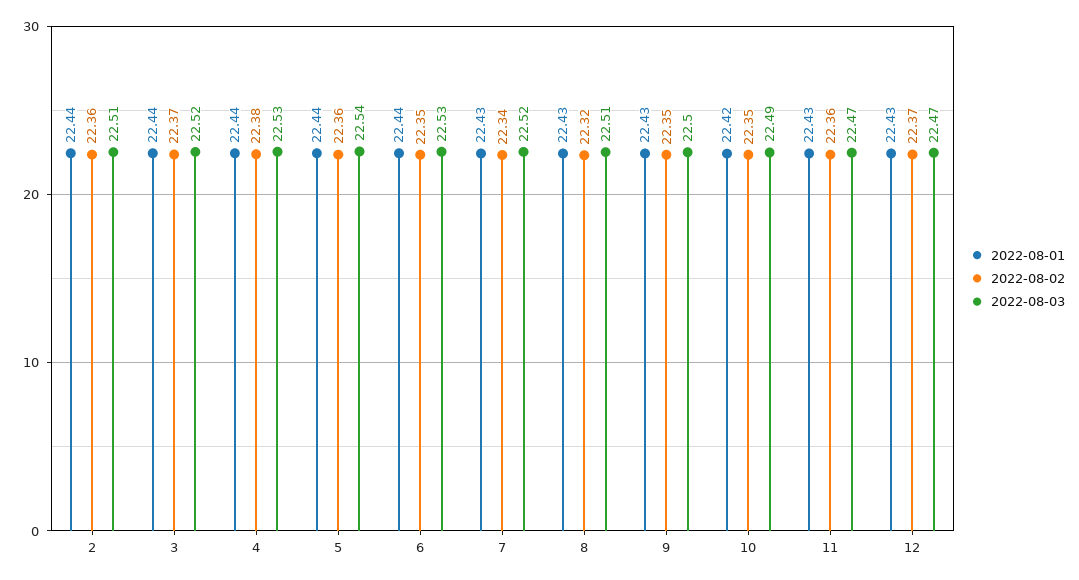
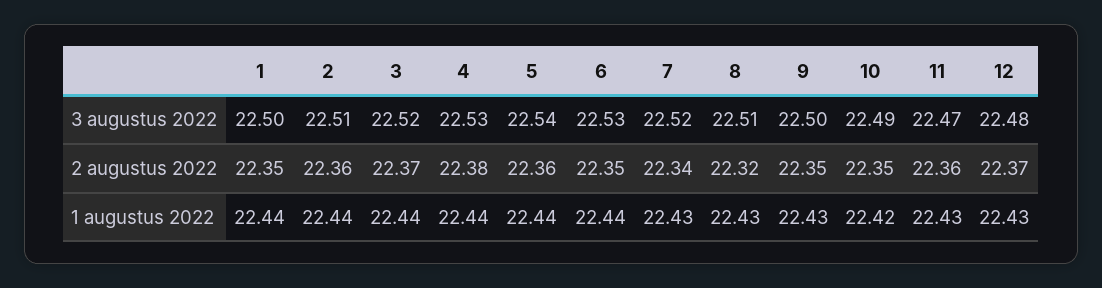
2022-08-03, 12: 22.47 -> 22.48
2022-08-03, 1: none -> 22.5
2022-08-02, 1: none -> 22.35
2022-08-01, 1: none -> 22.44

